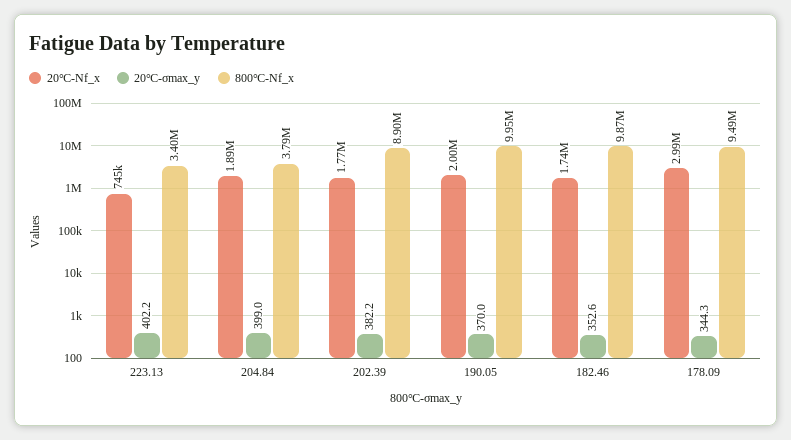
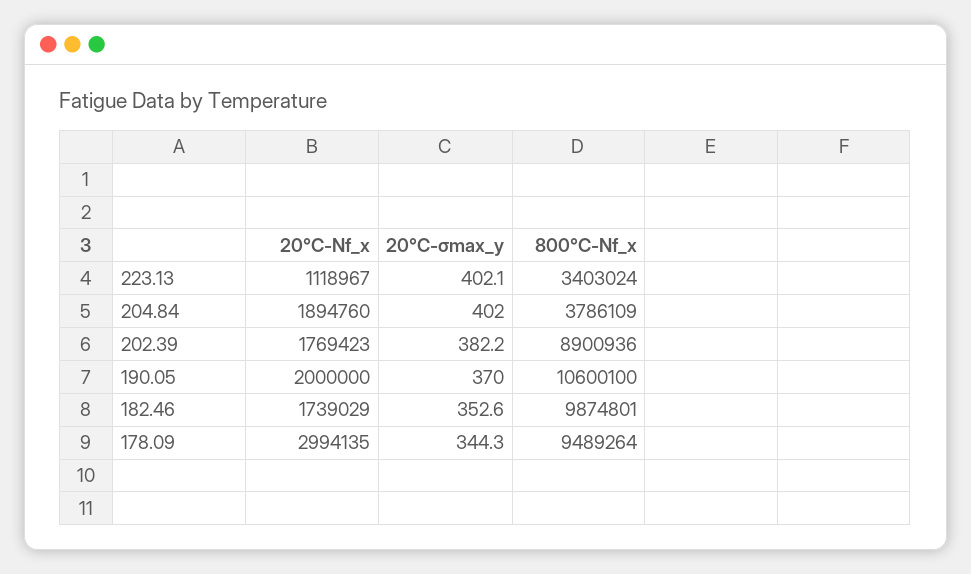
20℃-Nf_x, 223.13: 745000 -> 1118967
20℃-σmax_y, 223.13: 402.2 -> 402.1
20℃-σmax_y, 204.84: 399 -> 402
800℃-Nf_x, 190.05: 9950000 -> 10600100

